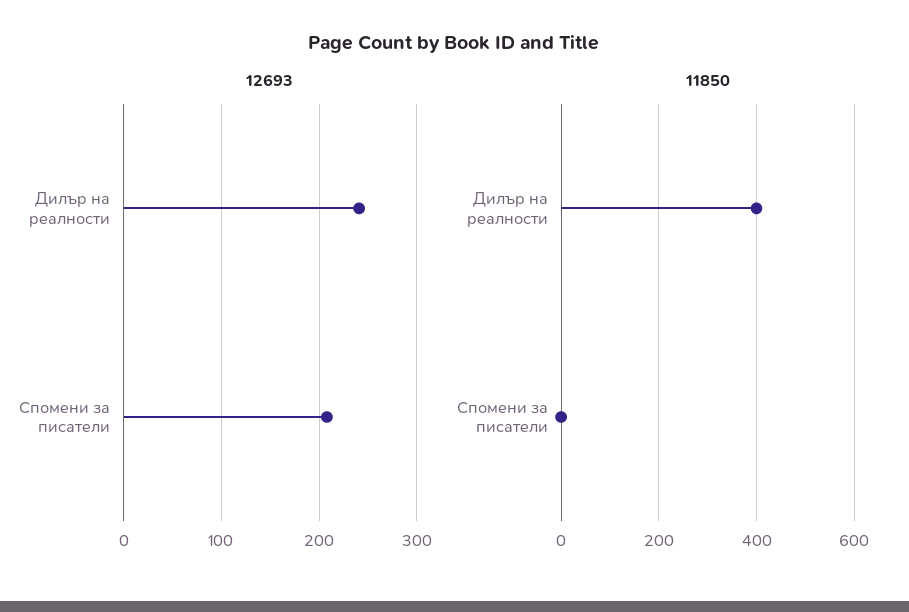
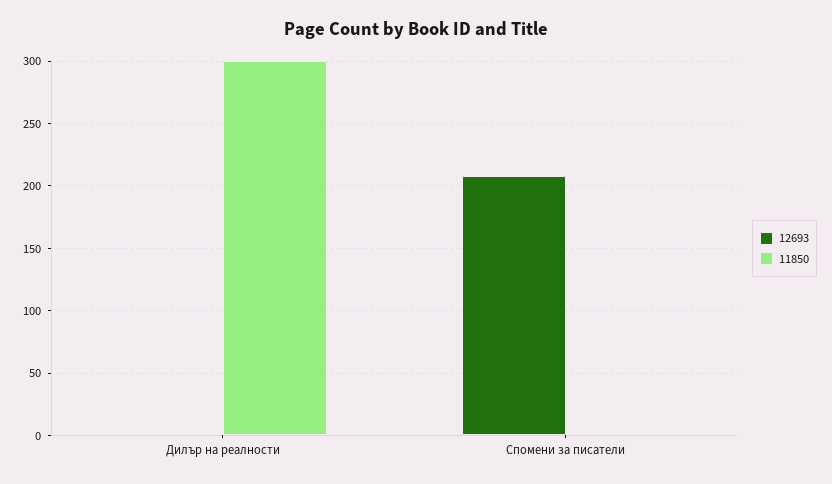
12693, Дилър на реалности: 240 -> 0
11850, Дилър на реалности: 400 -> 300

